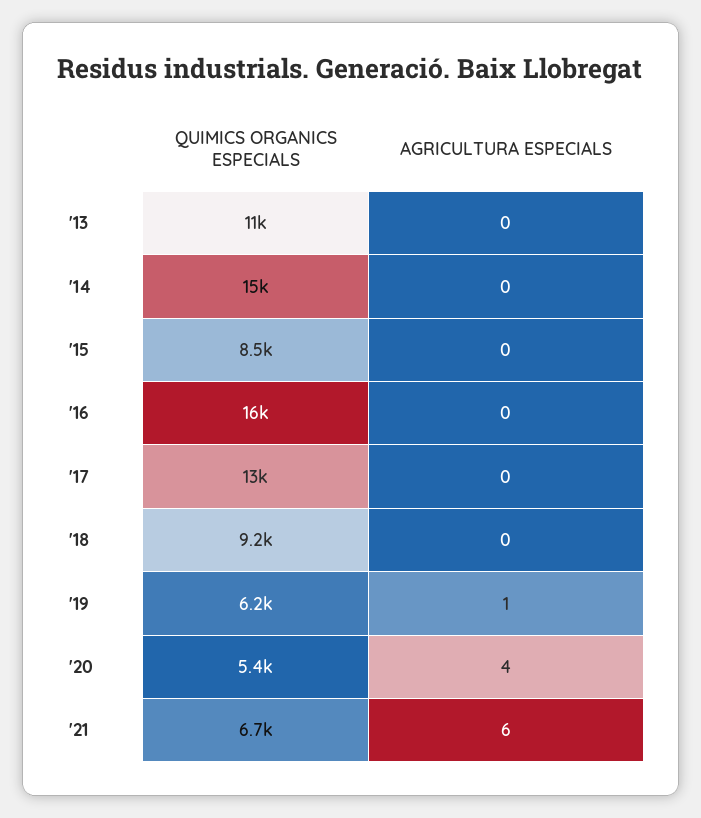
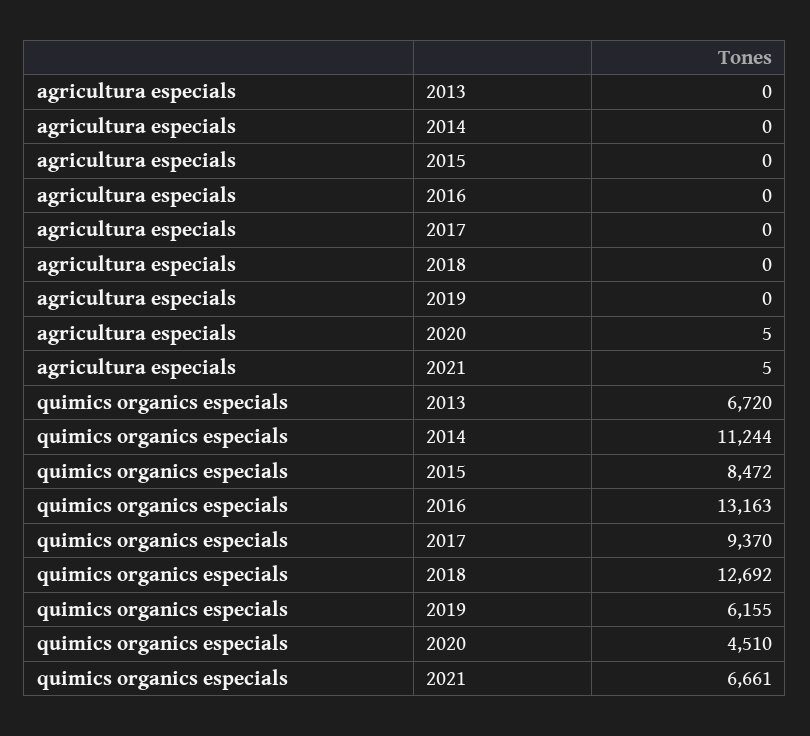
QUIMICS ORGANICS ESPECIALS, '13: 11000 -> 6720
QUIMICS ORGANICS ESPECIALS, '14: 15000 -> 11244
QUIMICS ORGANICS ESPECIALS, '16: 16000 -> 13163
QUIMICS ORGANICS ESPECIALS, '17: 13000 -> 9370
QUIMICS ORGANICS ESPECIALS, '18: 9200 -> 12692
AGRICULTURA ESPECIALS, '19: 1 -> 0
QUIMICS ORGANICS ESPECIALS, '20: 5400 -> 4510
AGRICULTURA ESPECIALS, '20: 4 -> 5
AGRICULTURA ESPECIALS, '21: 6 -> 5

